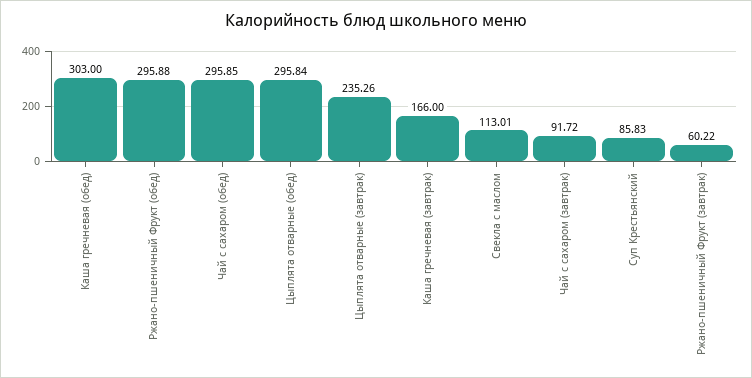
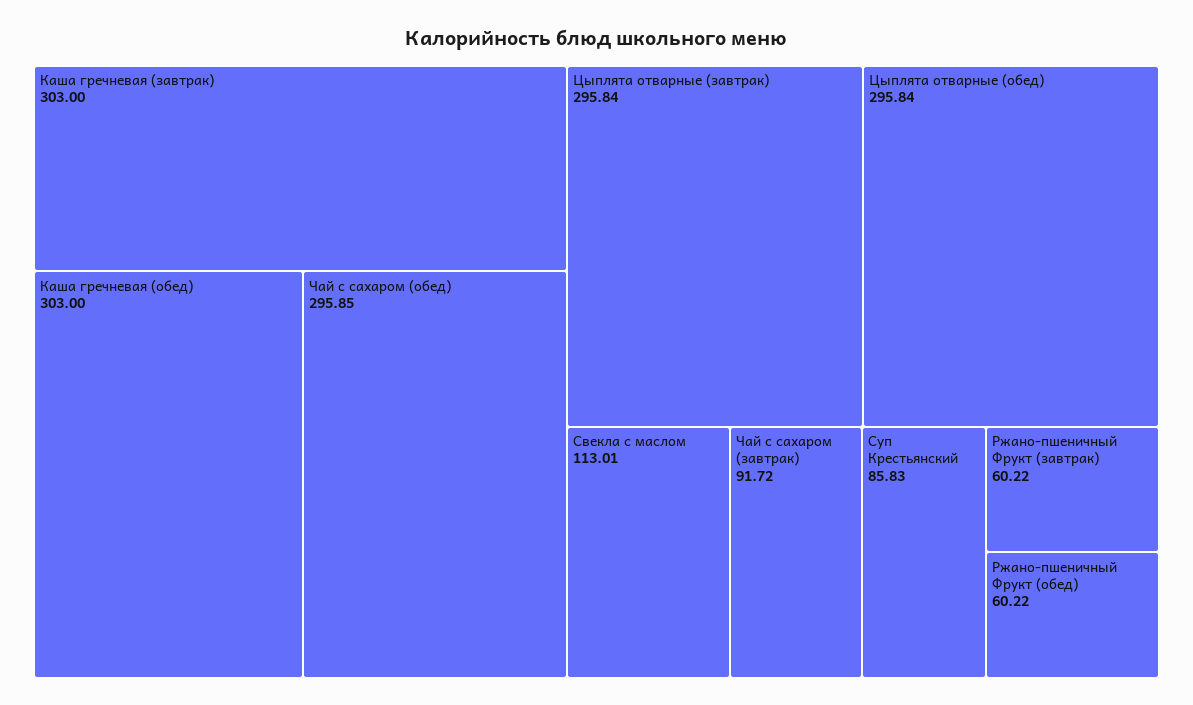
Ржано-пшеничный Фрукт (обед): 295.88 -> 60.22
Цыплята отварные (завтрак): 235.26 -> 295.84
Каша гречневая (завтрак): 166 -> 303

